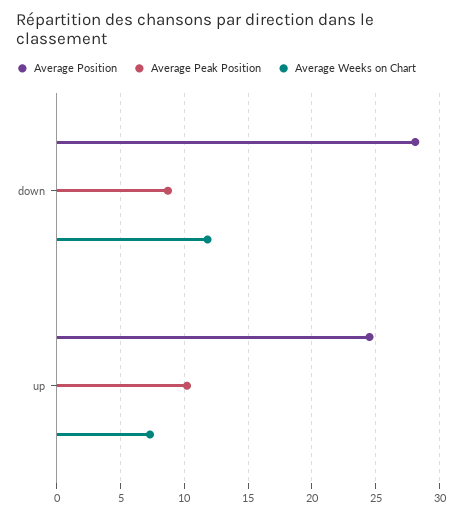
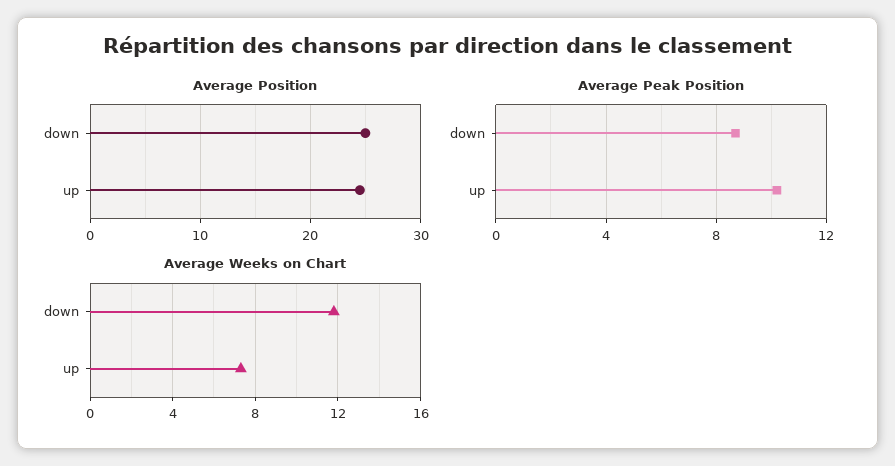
Average Position, down: 28 -> 25

